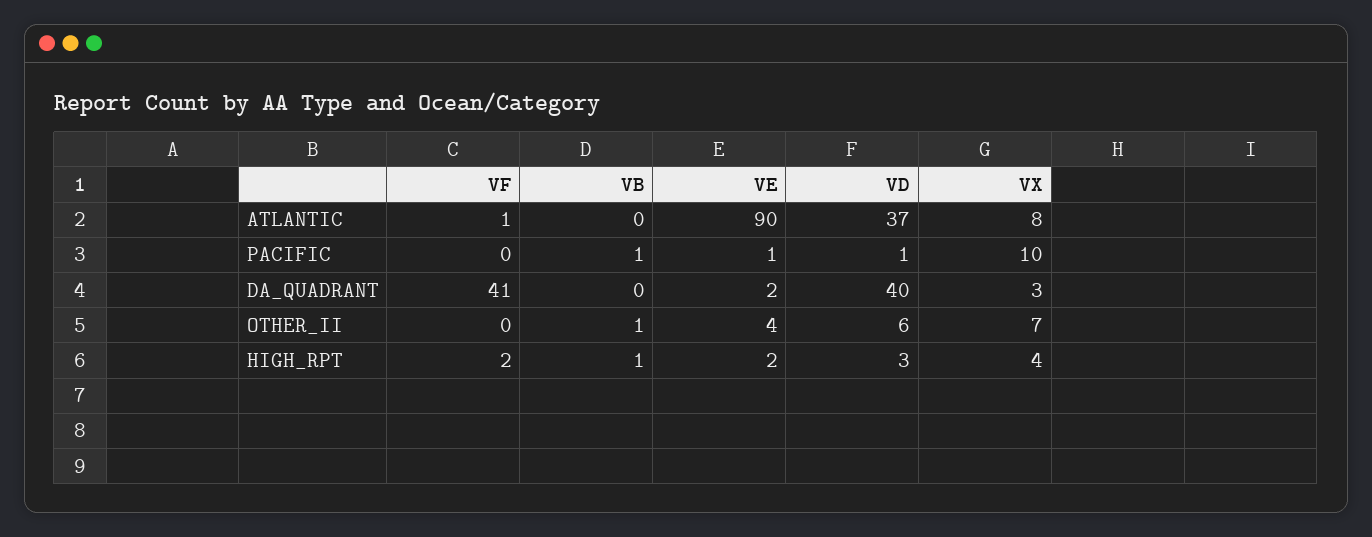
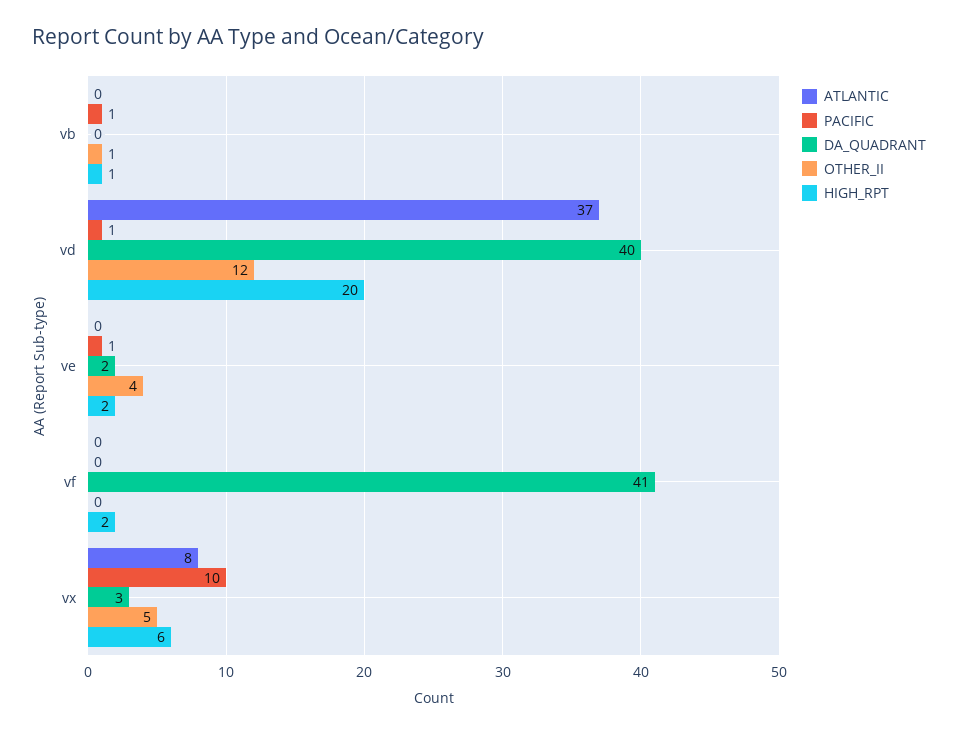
ATLANTIC, VF: 1 -> 0
ATLANTIC, VE: 90 -> 0
OTHER_II, VD: 6 -> 12
OTHER_II, VX: 7 -> 5
HIGH_RPT, VD: 3 -> 20
HIGH_RPT, VX: 4 -> 6

